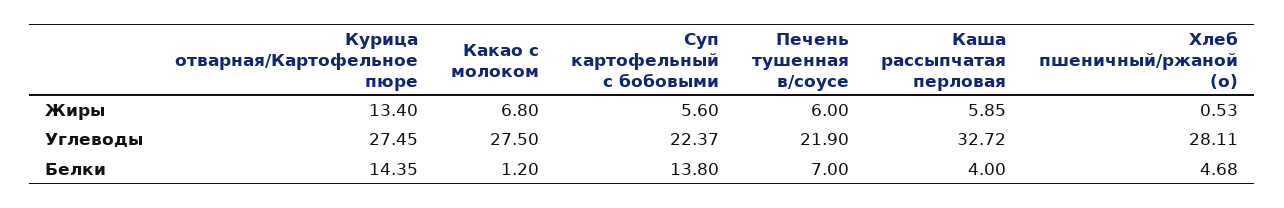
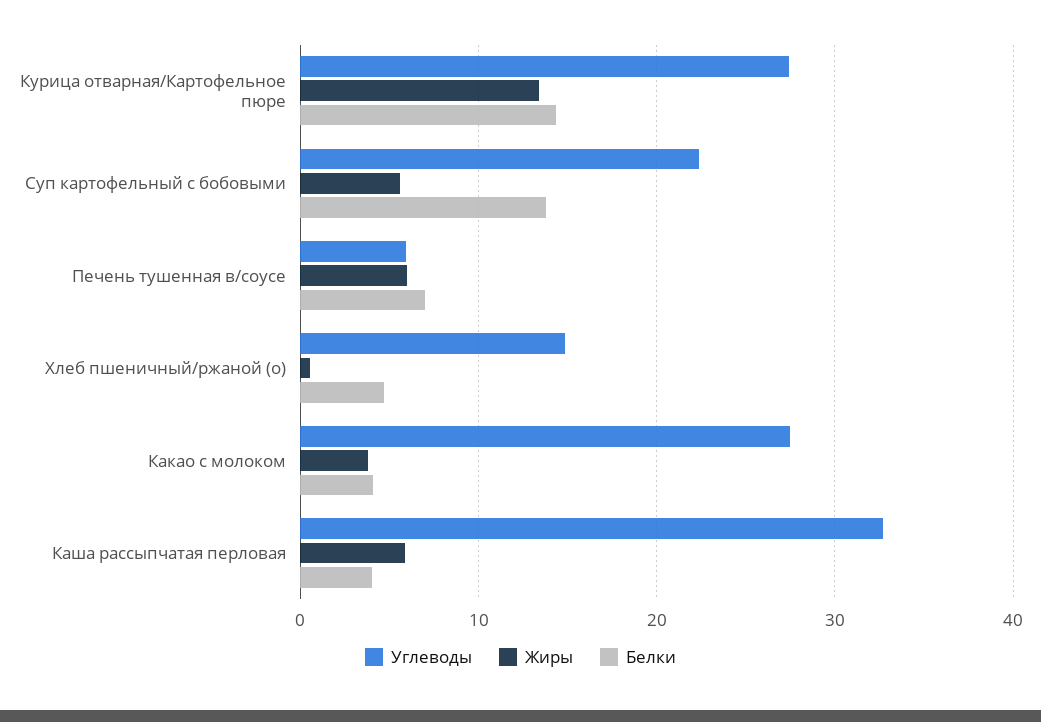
Жиры, Какао с молоком: 6.8 -> 4
Углеводы, Печень тушенная в/соусе: 21.9 -> 6
Углеводы, Хлеб пшеничный/ржаной (о): 28.11 -> 15
Белки, Какао с молоком: 1.2 -> 4

